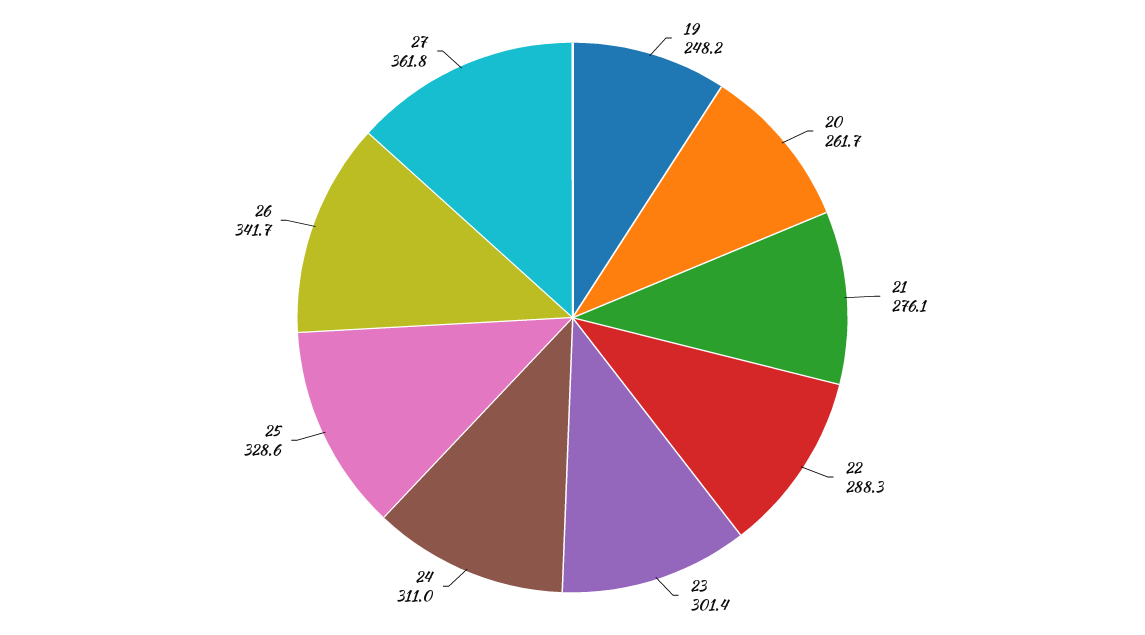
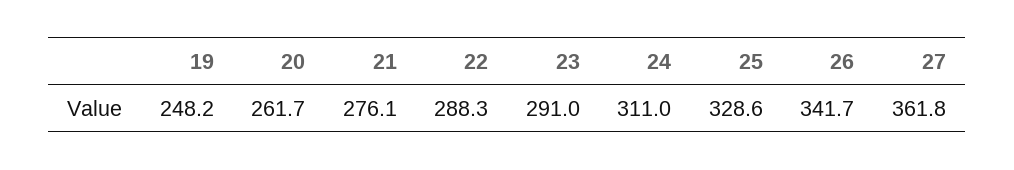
23: 301.4 -> 291

